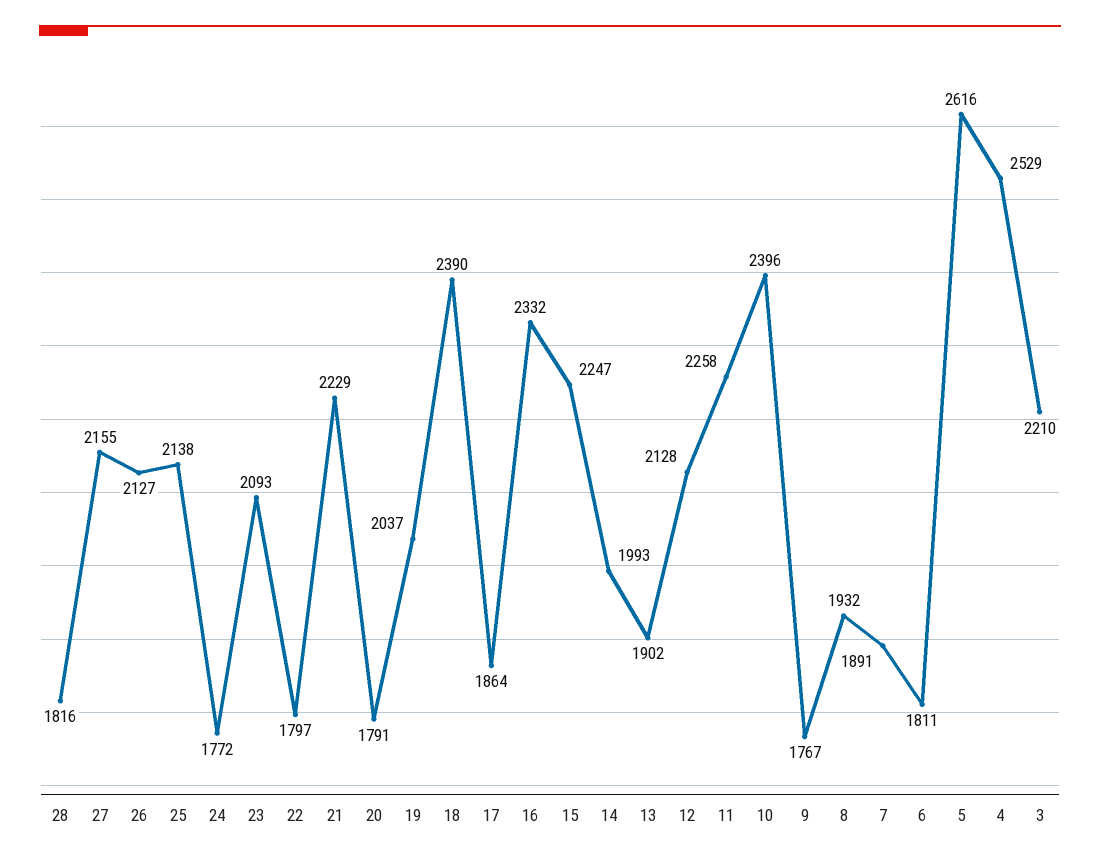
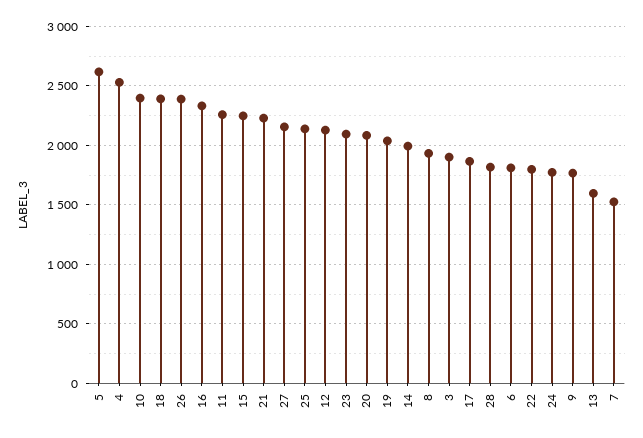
26: 2127 -> 2400
20: 1791 -> 2100
13: 1902 -> 1600
7: 1891 -> 1500
3: 2210 -> 1900

